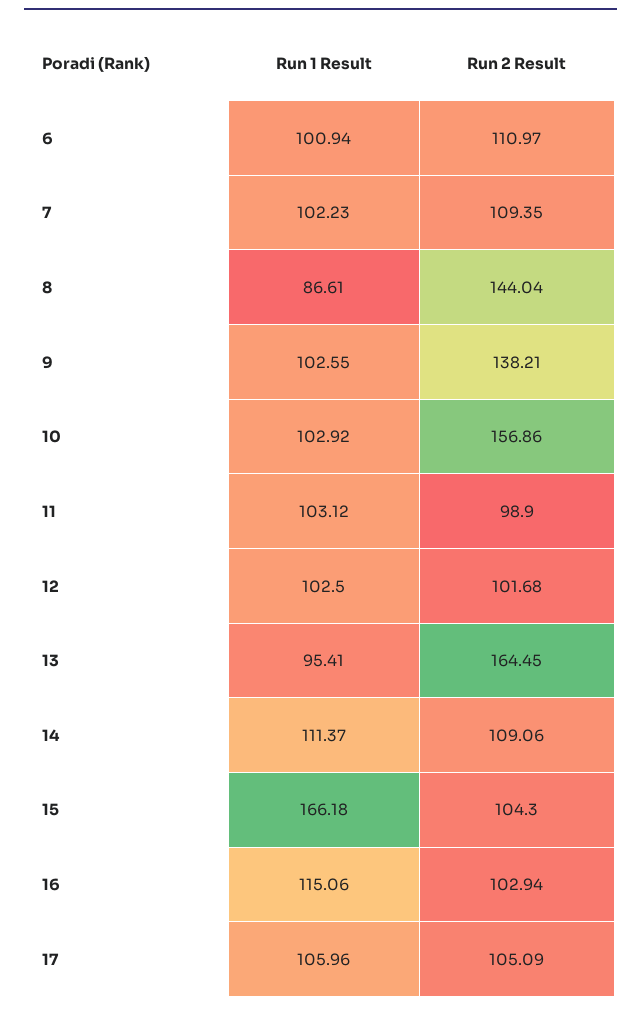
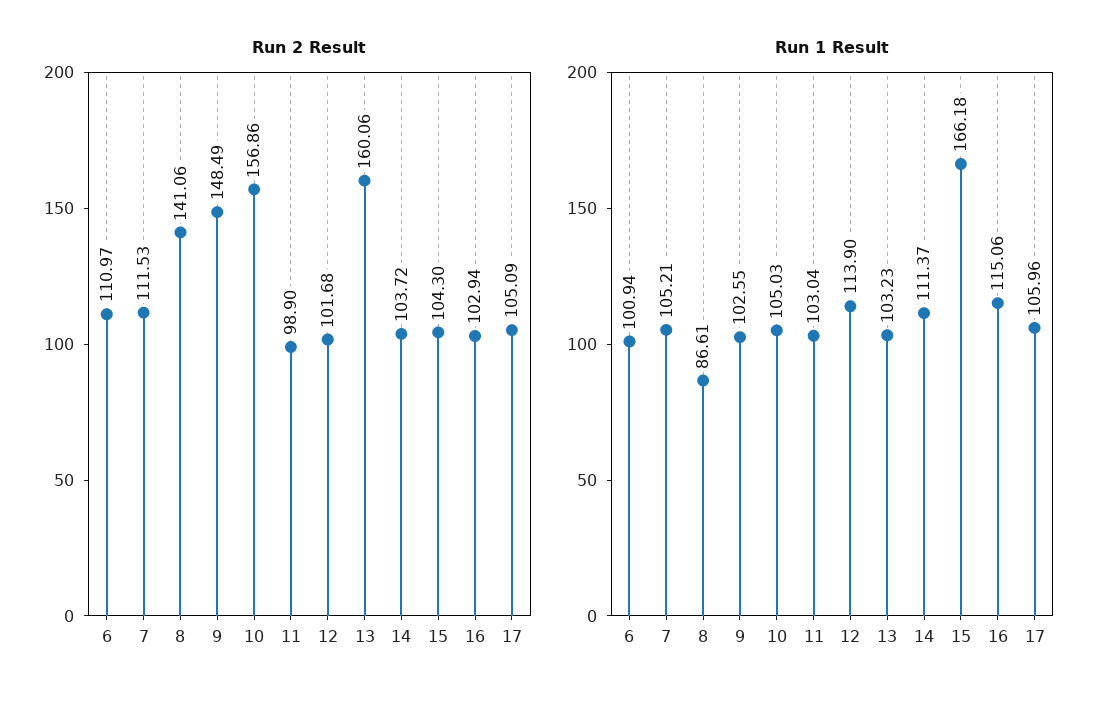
Run 1 Result, 7: 102.23 -> 105.21
Run 2 Result, 7: 109.35 -> 111.53
Run 2 Result, 8: 144.04 -> 141.06
Run 2 Result, 9: 138.21 -> 148.49
Run 1 Result, 10: 102.92 -> 105.03
Run 1 Result, 11: 103.12 -> 103.04
Run 1 Result, 12: 102.5 -> 113.9
Run 1 Result, 13: 95.41 -> 103.23
Run 2 Result, 13: 164.45 -> 160.06
Run 2 Result, 14: 109.06 -> 103.72

